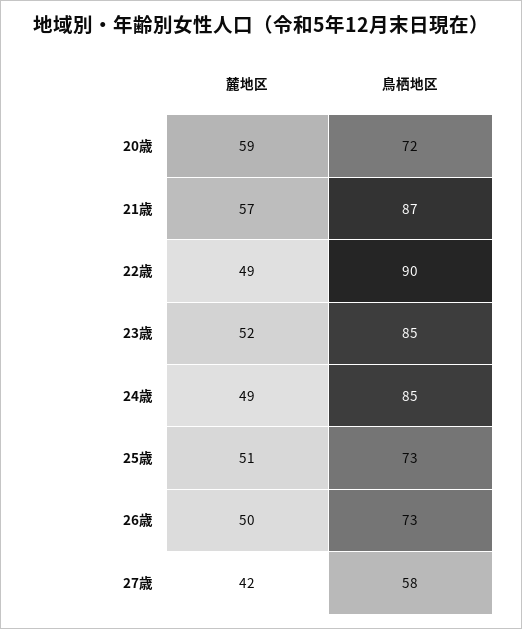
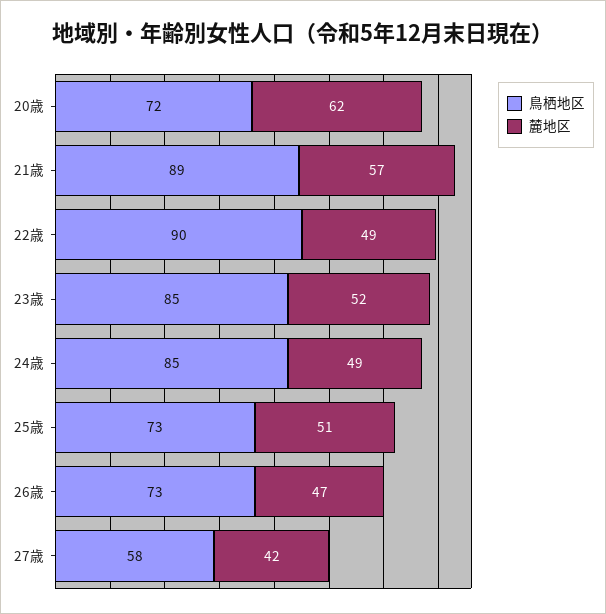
麓地区, 20歳: 59 -> 62
鳥栖地区, 21歳: 87 -> 89
麓地区, 26歳: 50 -> 47

